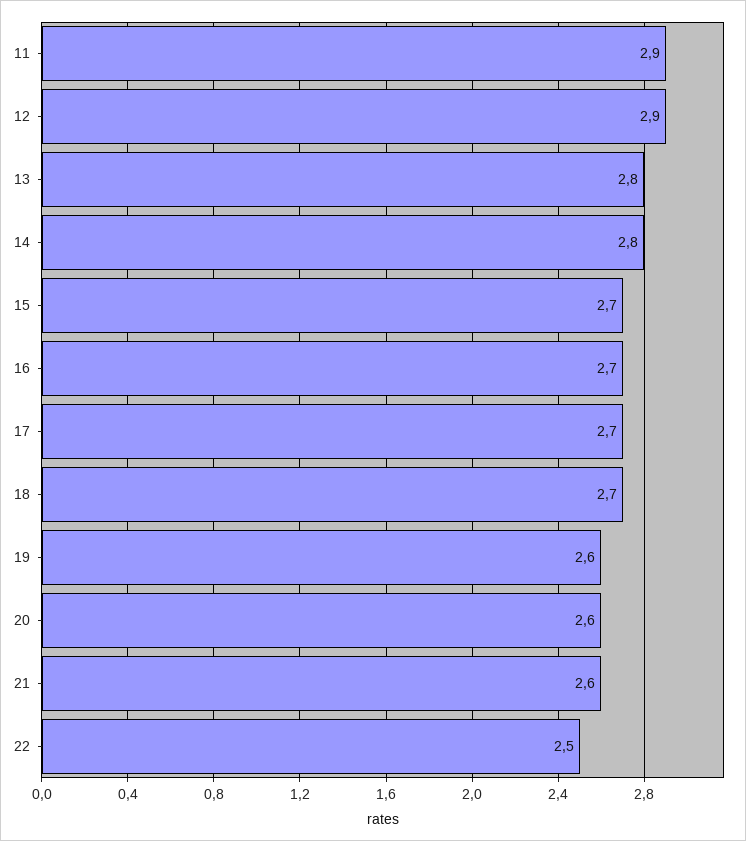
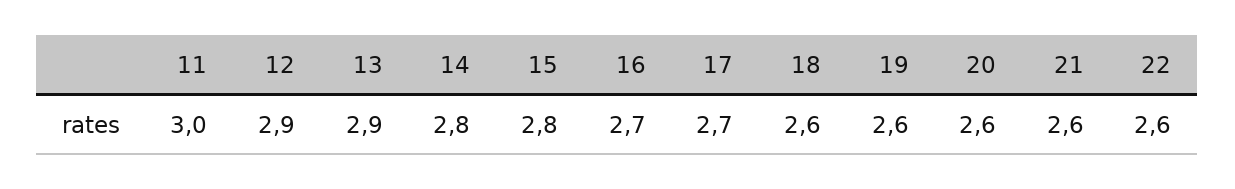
11: 2.9 -> 3
13: 2.8 -> 2.9
15: 2.7 -> 2.8
18: 2.7 -> 2.6
22: 2.5 -> 2.6

